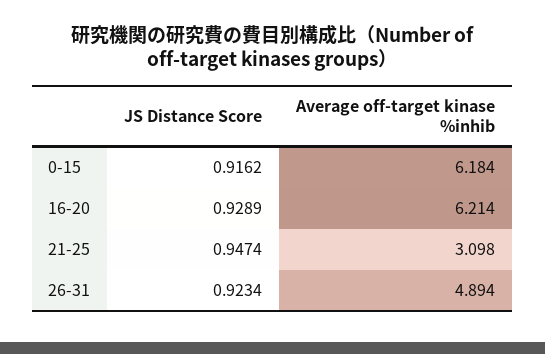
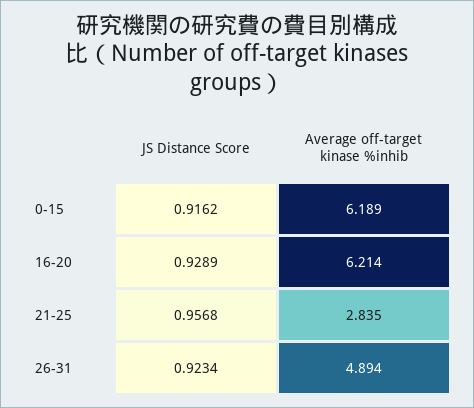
Average off-target kinase %inhib, 0-15: 6.184 -> 6.189
JS Distance Score, 21-25: 0.9474 -> 0.9568
Average off-target kinase %inhib, 21-25: 3.098 -> 2.835

